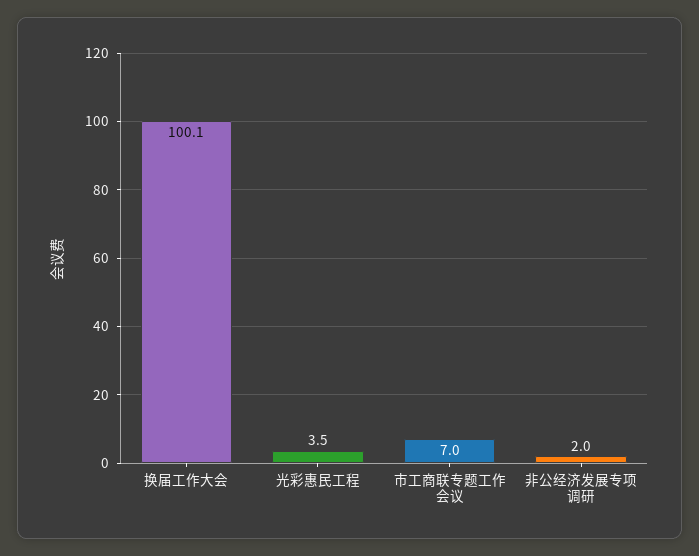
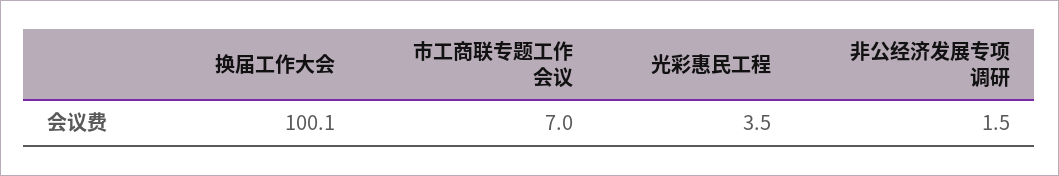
非公经济发展专项调研: 2 -> 1.5

